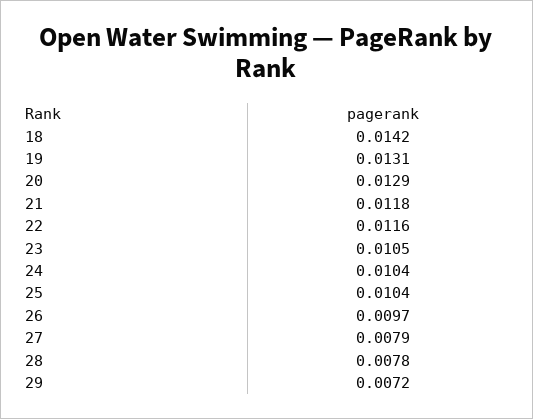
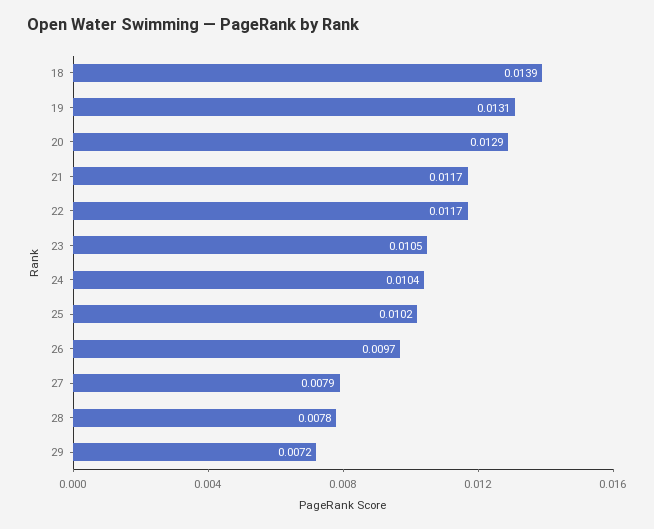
18: 0.0142 -> 0.0139
21: 0.0118 -> 0.0117
22: 0.0116 -> 0.0117
25: 0.0104 -> 0.0102

